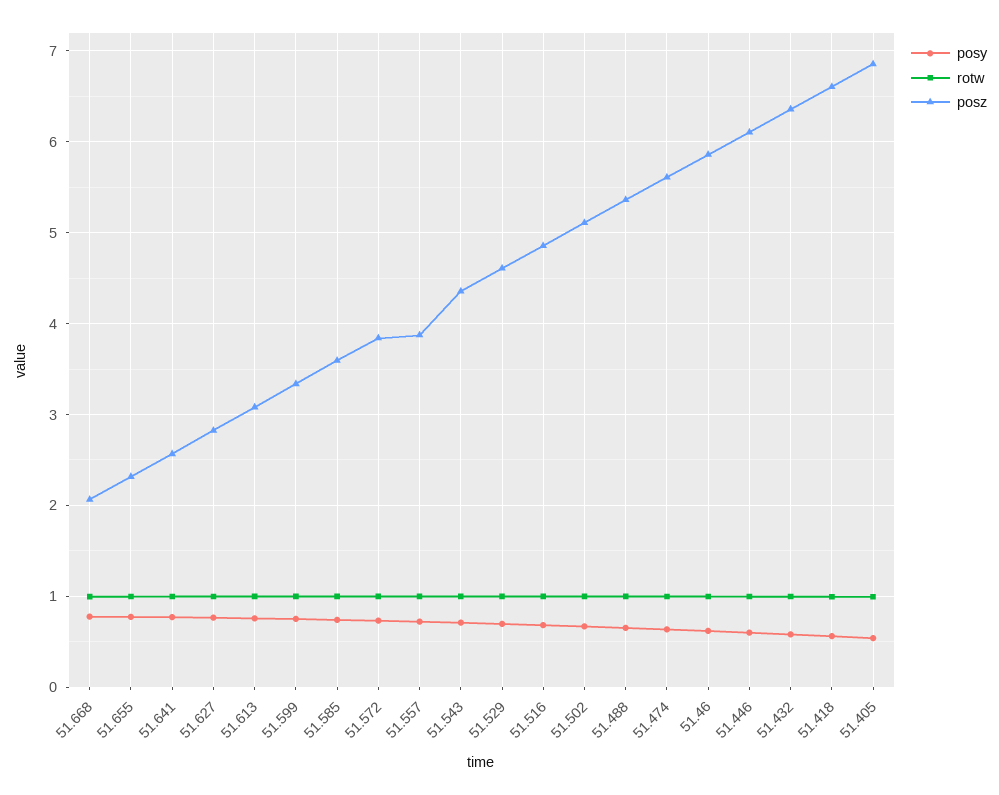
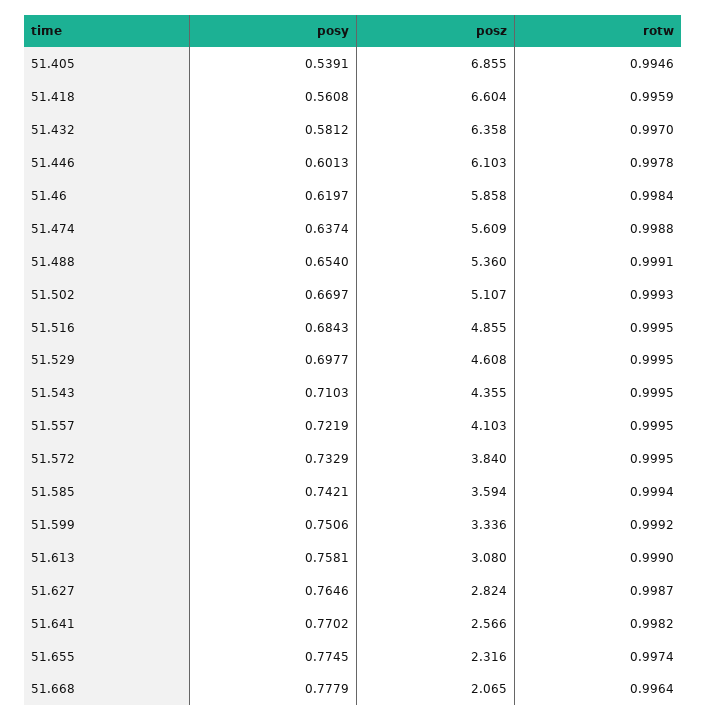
posz, 51.557: 3.9 -> 4.103

